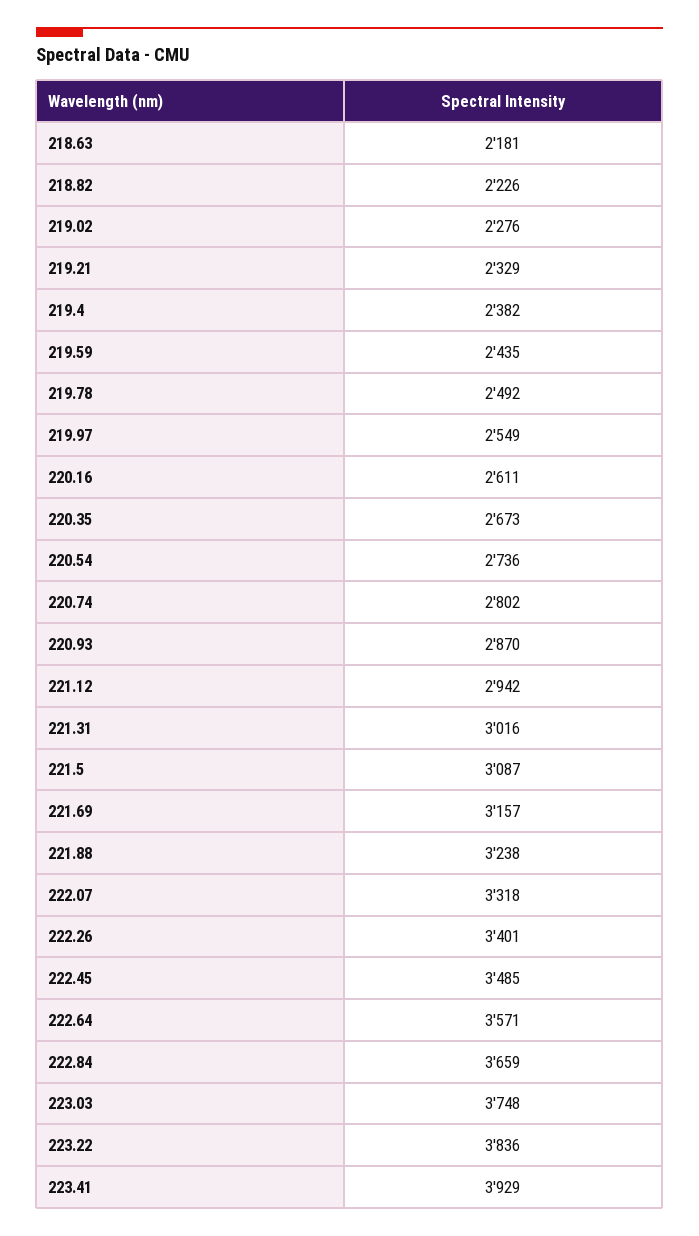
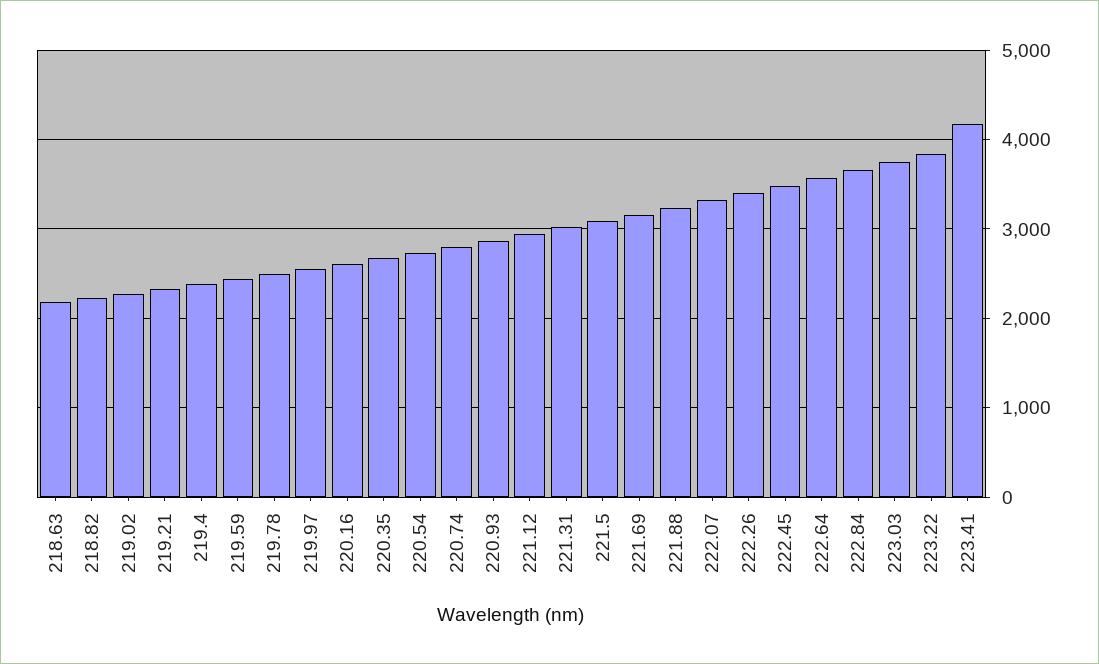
223.41: 3929 -> 4200

